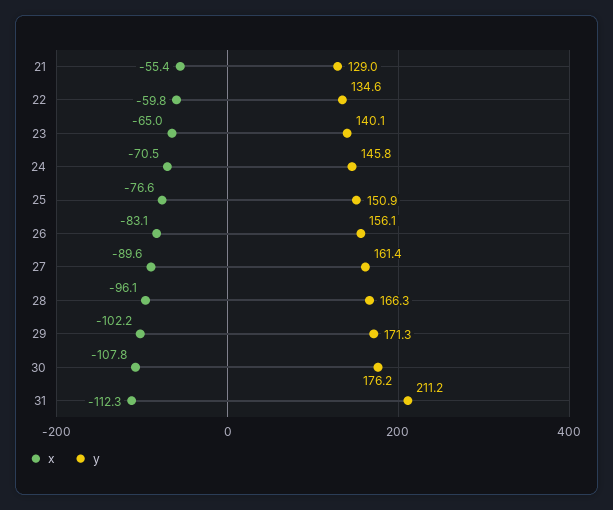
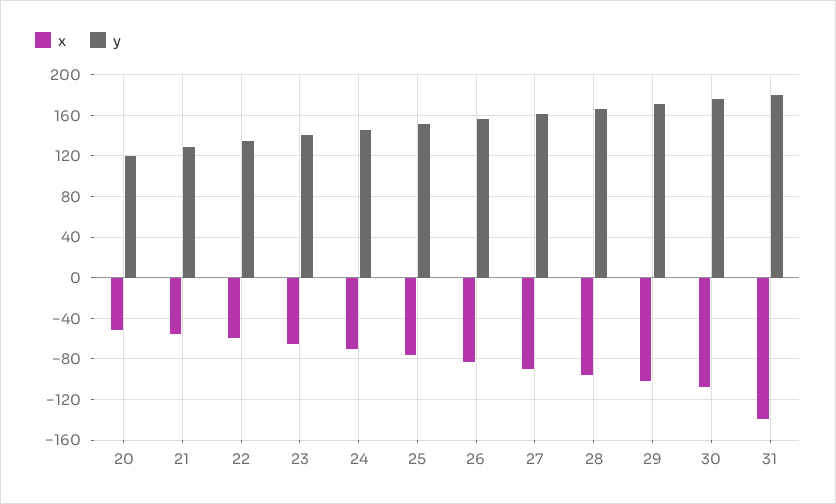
x, 31: -112.3 -> -140
y, 31: 211.2 -> 180
x, 20: none -> -50
y, 20: none -> 120

